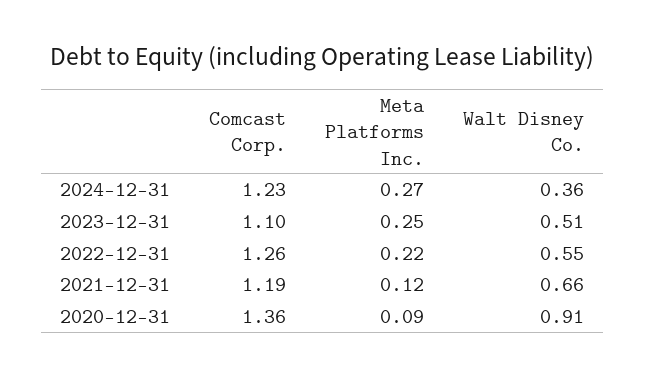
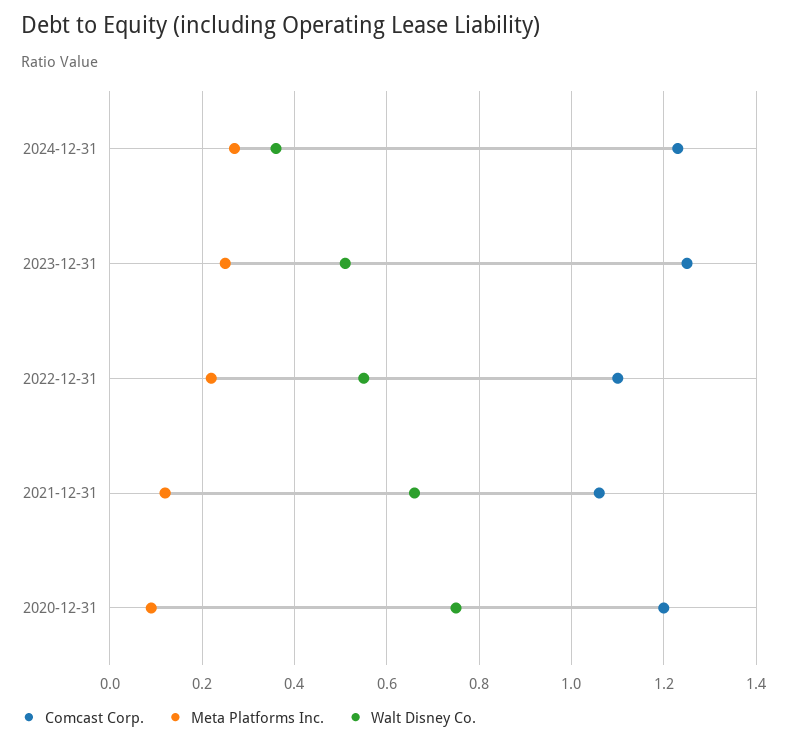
Comcast Corp., 2023-12-31: 1.1 -> 1.25
Comcast Corp., 2022-12-31: 1.26 -> 1.1
Comcast Corp., 2021-12-31: 1.19 -> 1.05
Comcast Corp., 2020-12-31: 1.36 -> 1.2
Walt Disney Co., 2020-12-31: 0.91 -> 0.75

